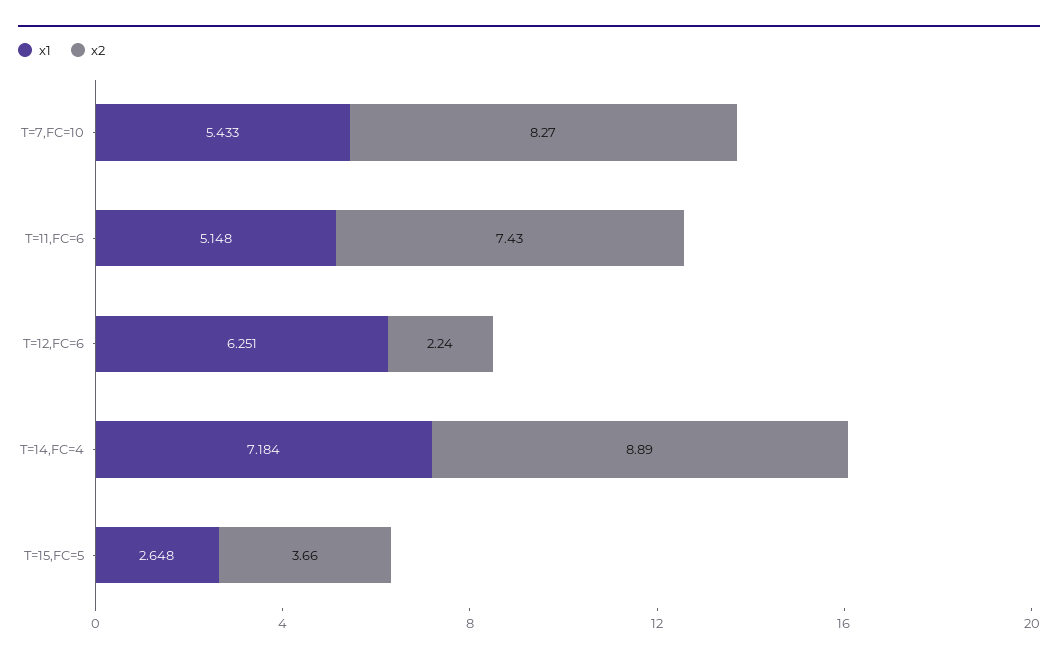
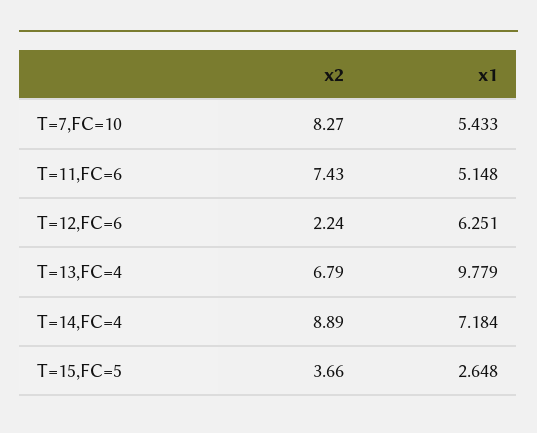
x2, T=13,FC=4: none -> 6.79
x1, T=13,FC=4: none -> 9.779

